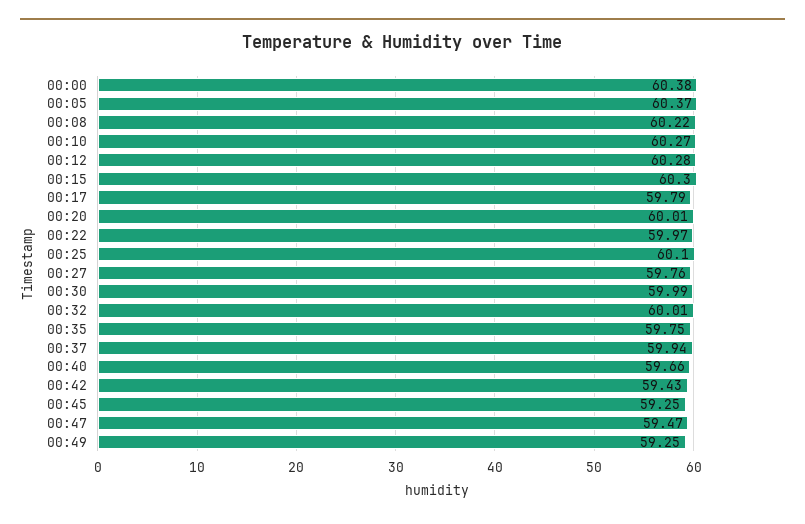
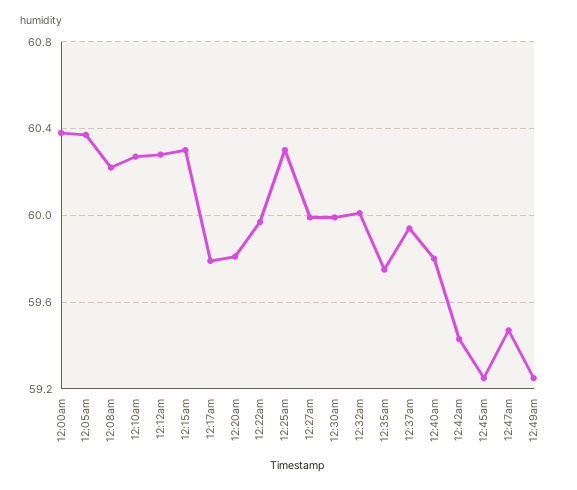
00:20: 60.01 -> 59.8
00:25: 60.1 -> 60.3
00:27: 59.76 -> 60
00:40: 59.66 -> 59.8

